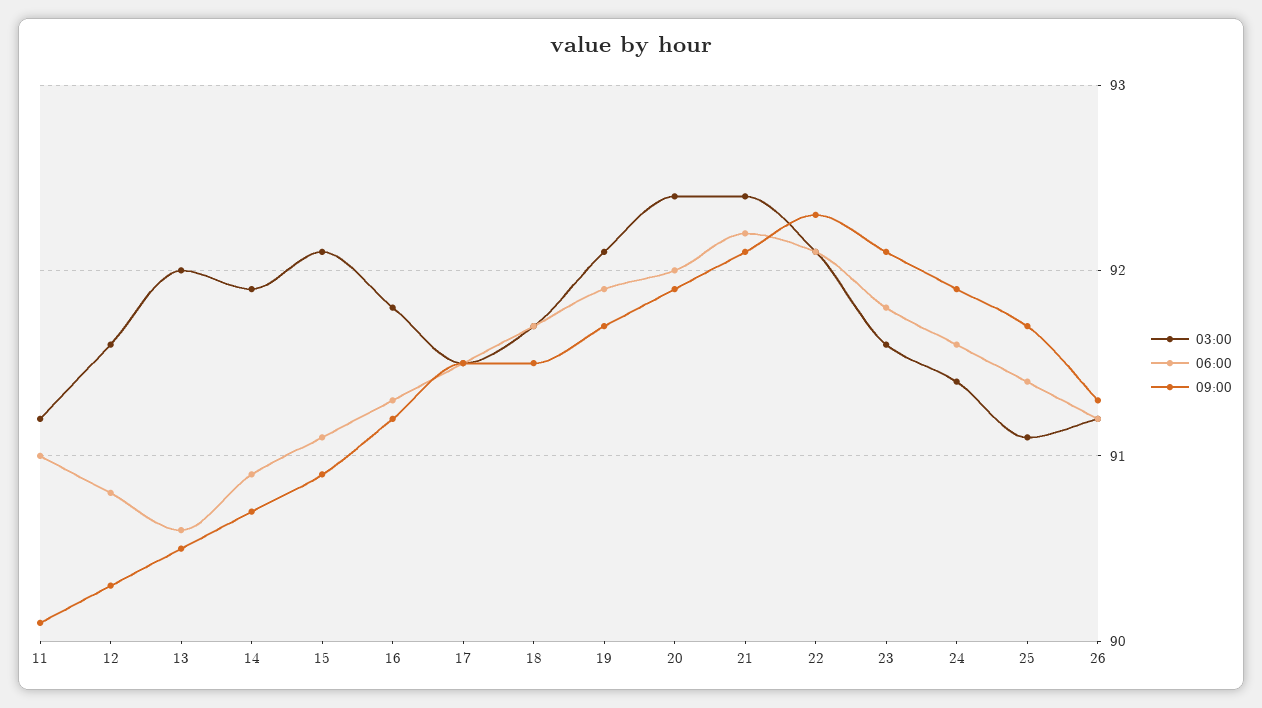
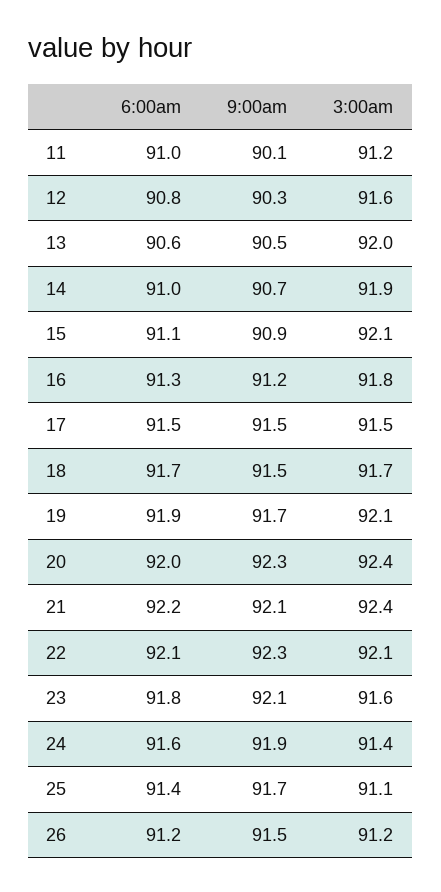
06:00, 14: 90.9 -> 91
09:00, 20: 91.9 -> 92.3
09:00, 26: 91.3 -> 91.5

